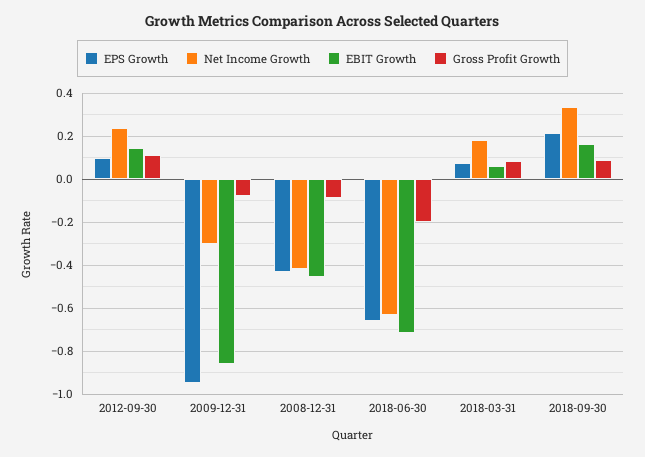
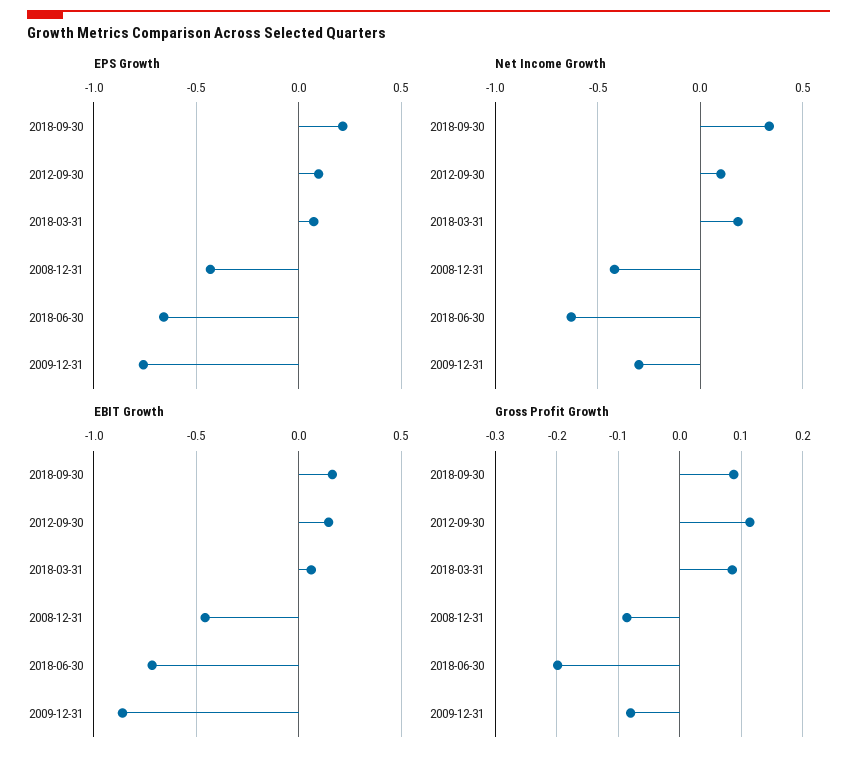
Net Income Growth, 2012-09-30: 0.25 -> 0.1
EPS Growth, 2009-12-31: -0.95 -> -0.75

